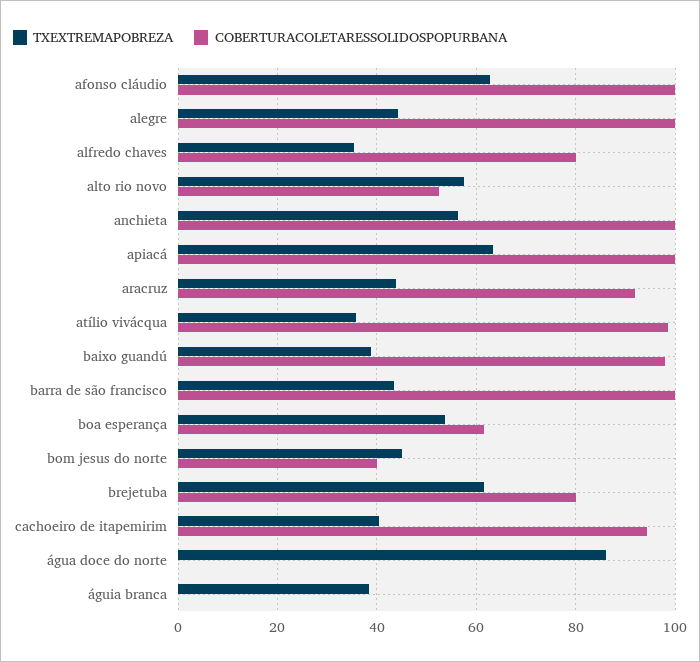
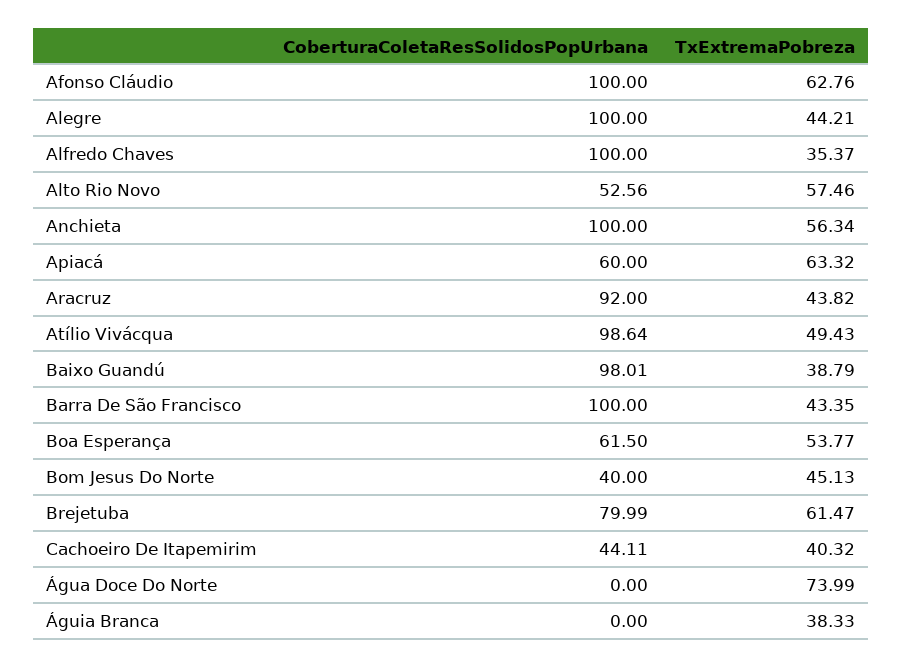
COBERTURACOLETARESSOLIDOSPOPURBANA, alfredo chaves: 80 -> 100
COBERTURACOLETARESSOLIDOSPOPURBANA, apiacá: 100 -> 60
TXEXTREMAPOBREZA, atílio vivácqua: 36 -> 49.43
COBERTURACOLETARESSOLIDOSPOPURBANA, cachoeiro de itapemirim: 94 -> 44.11
TXEXTREMAPOBREZA, água doce do norte: 86 -> 73.99

